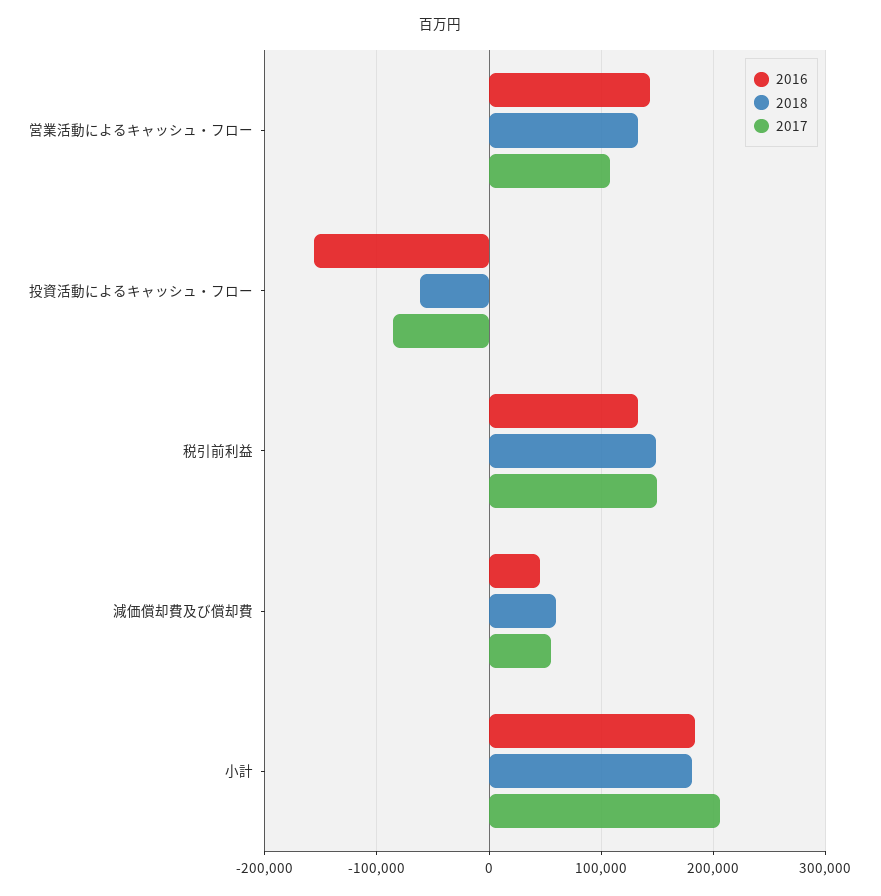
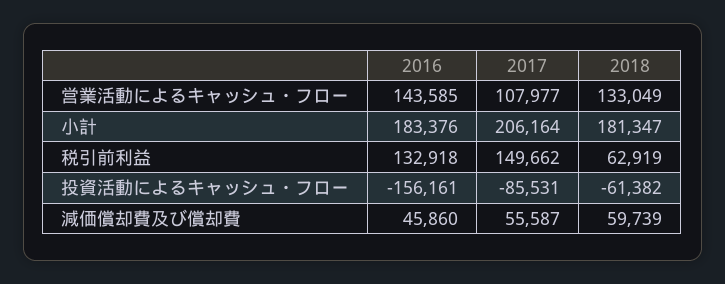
2018, 税引前利益: 150000 -> 62919

